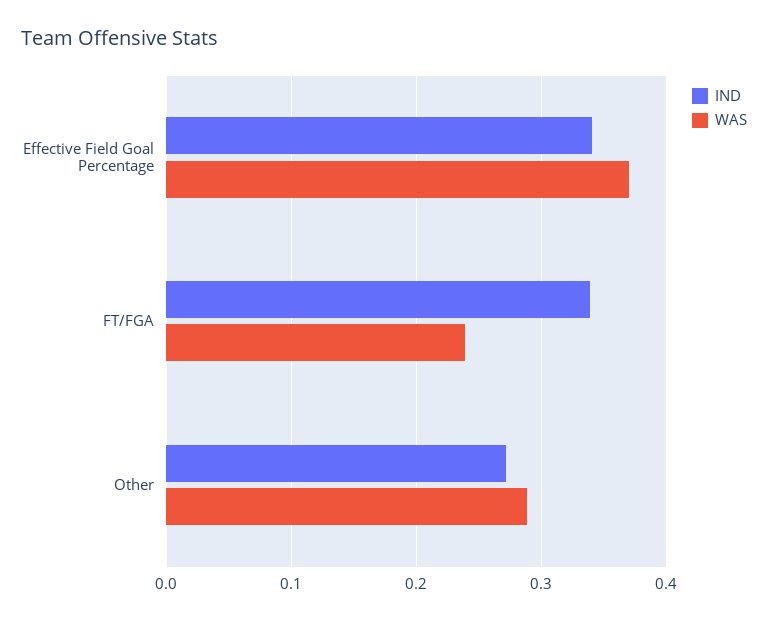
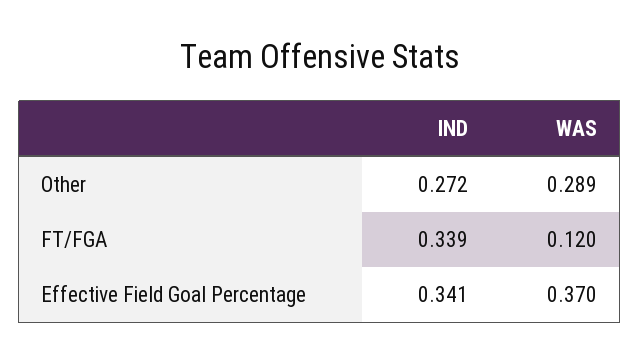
WAS, FT/FGA: 0.24 -> 0.12

